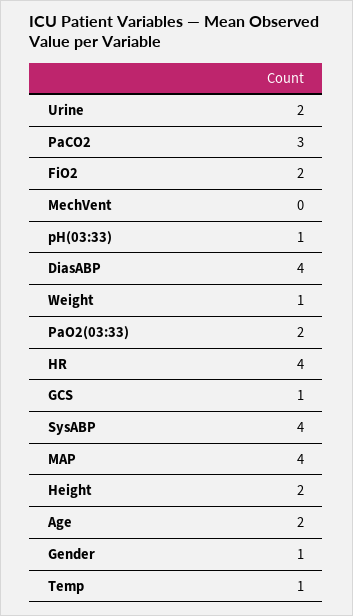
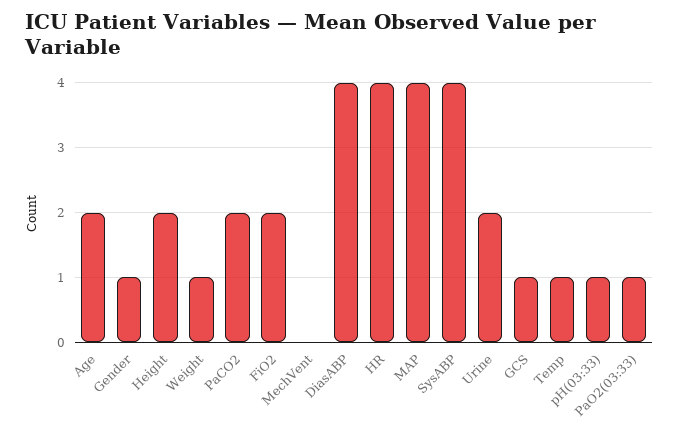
PaCO2: 3 -> 2
PaO2(03:33): 2 -> 1

